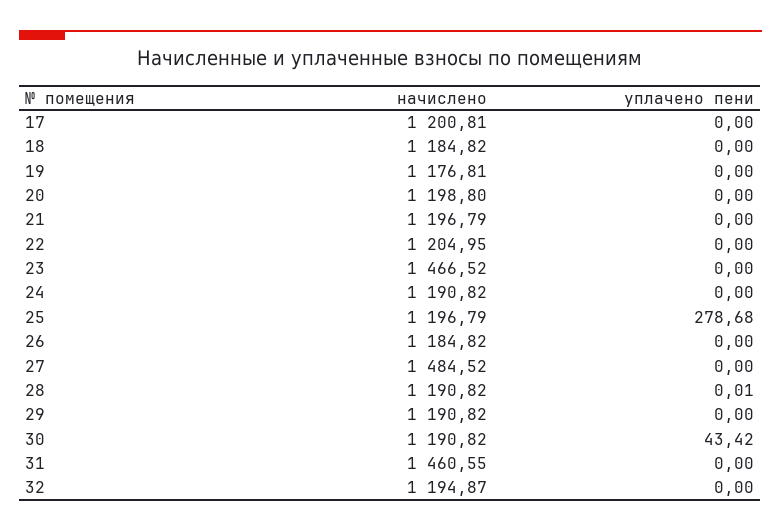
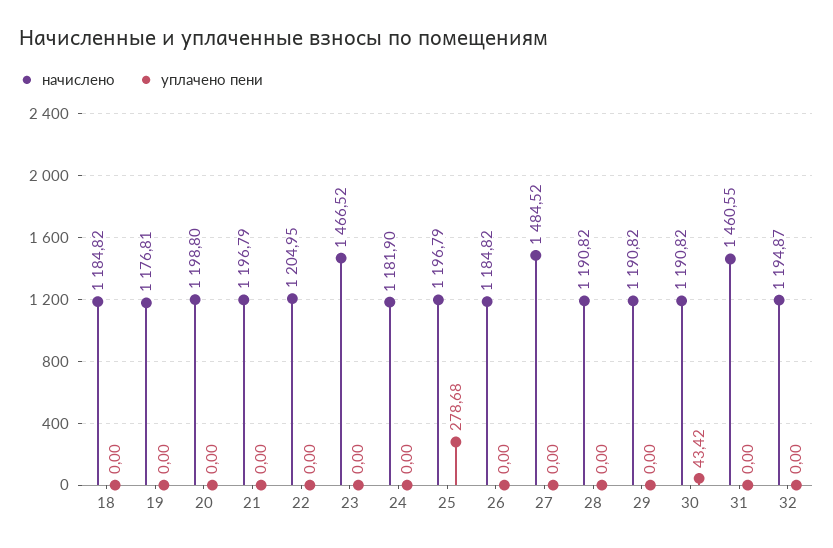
начислено, 17: 1200.81 -> none
уплачено пени, 17: 0 -> none
начислено, 24: 1190.82 -> 1181.9
уплачено пени, 28: 0.01 -> 0

